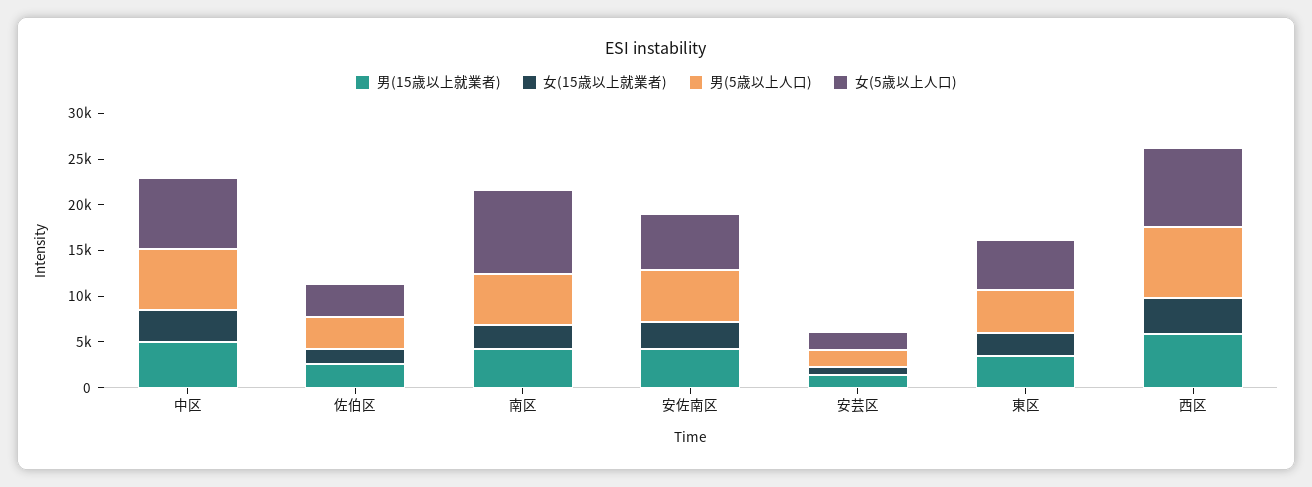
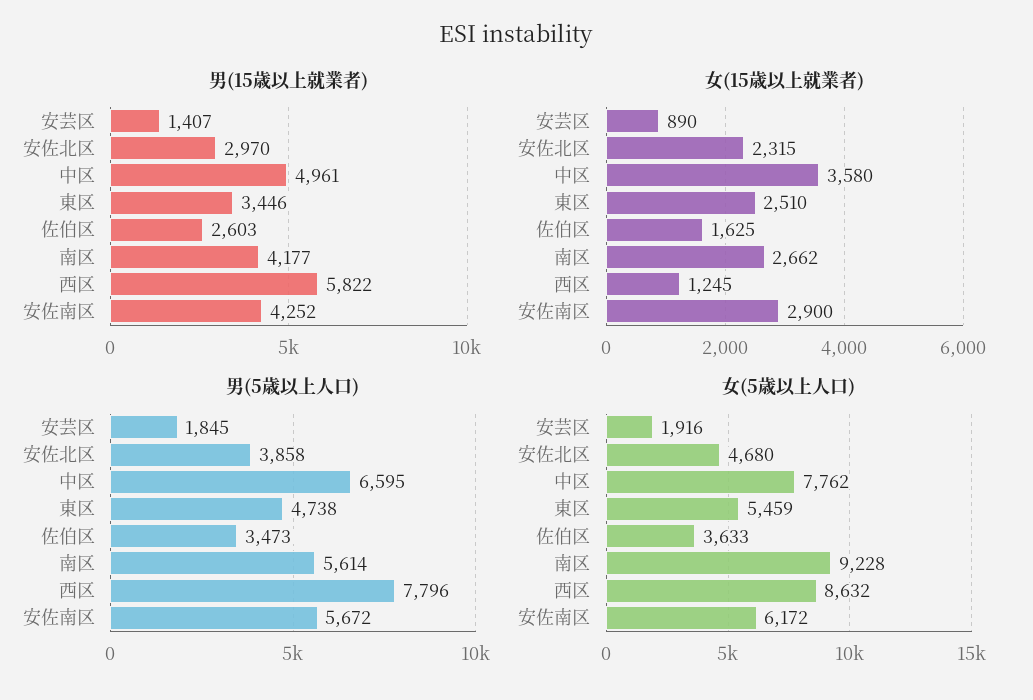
女(15歳以上就業者), 西区: 4000 -> 1245
男(15歳以上就業者), 安佐北区: none -> 2970
女(15歳以上就業者), 安佐北区: none -> 2315
男(5歳以上人口), 安佐北区: none -> 3858
女(5歳以上人口), 安佐北区: none -> 4680

